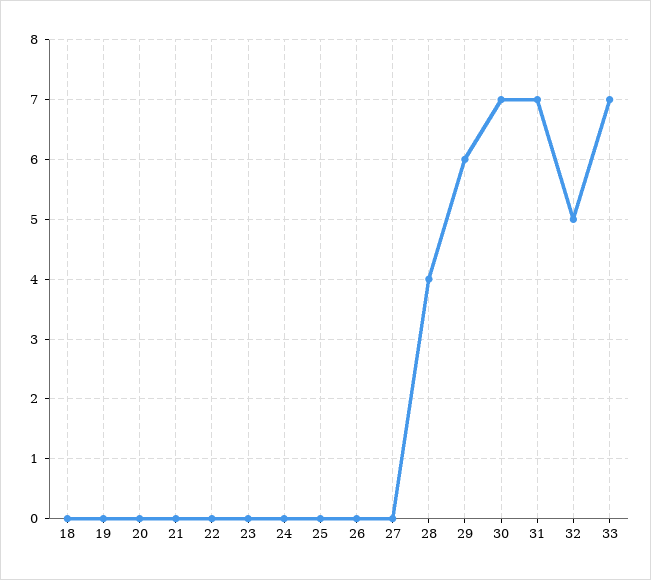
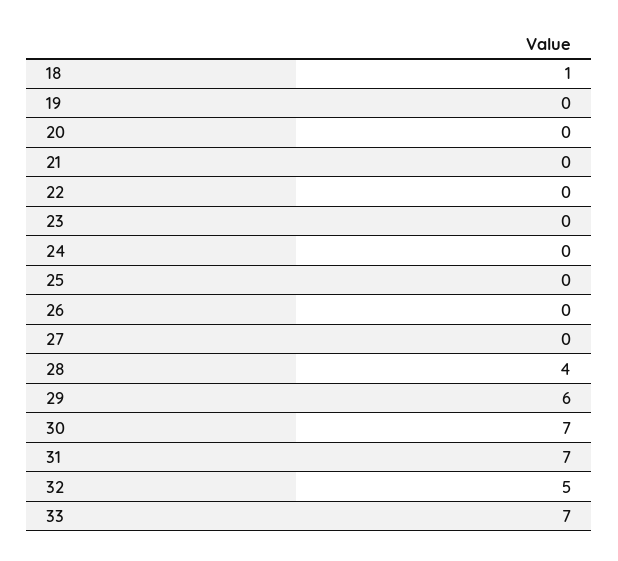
18: 0 -> 1

